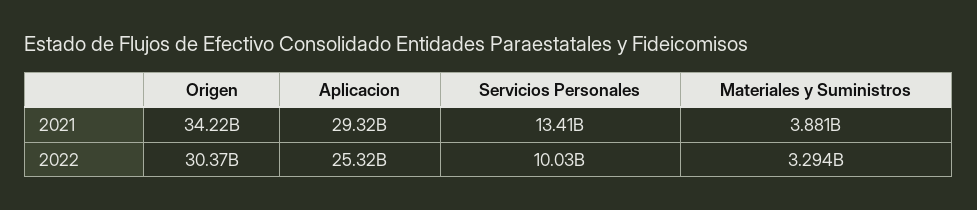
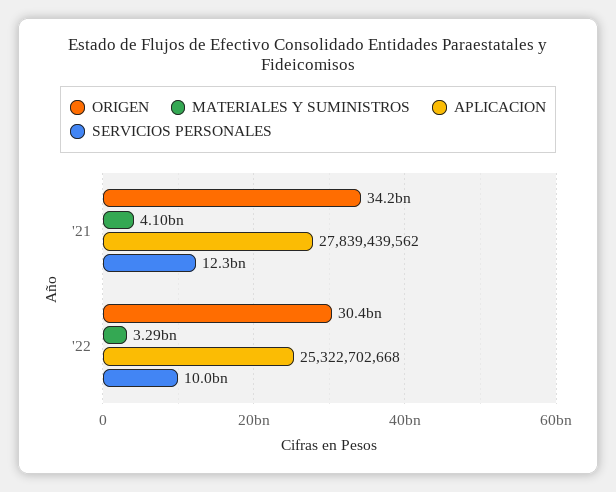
Aplicacion, 2021: 29320000000 -> 27839439562
Servicios Personales, 2021: 13410000000 -> 12300000000
Materiales y Suministros, 2021: 3881000000 -> 4100000000

